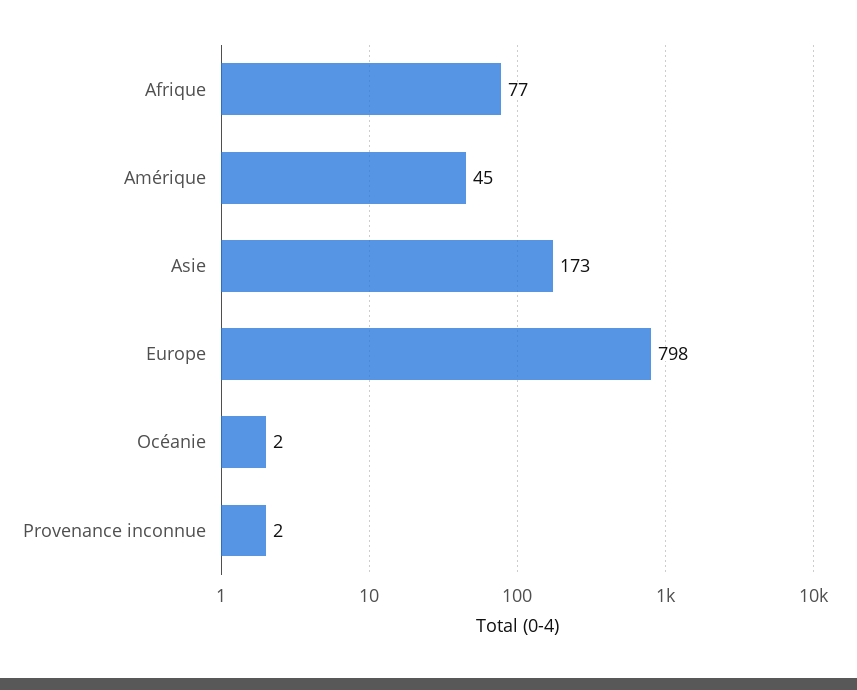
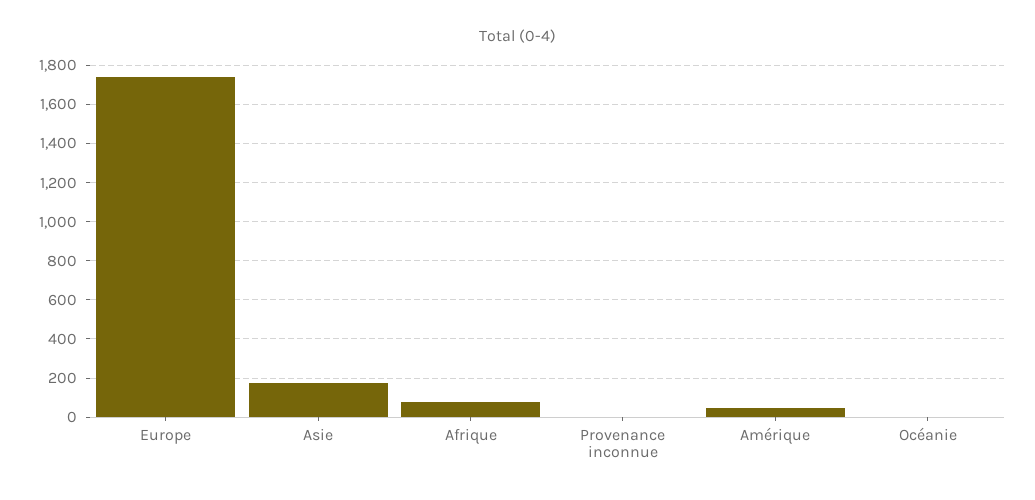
Europe: 798 -> 1750

